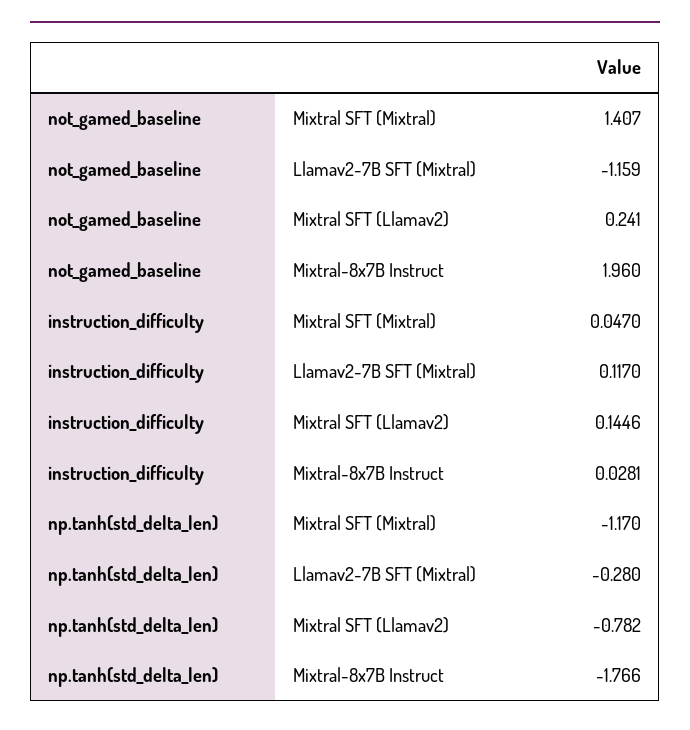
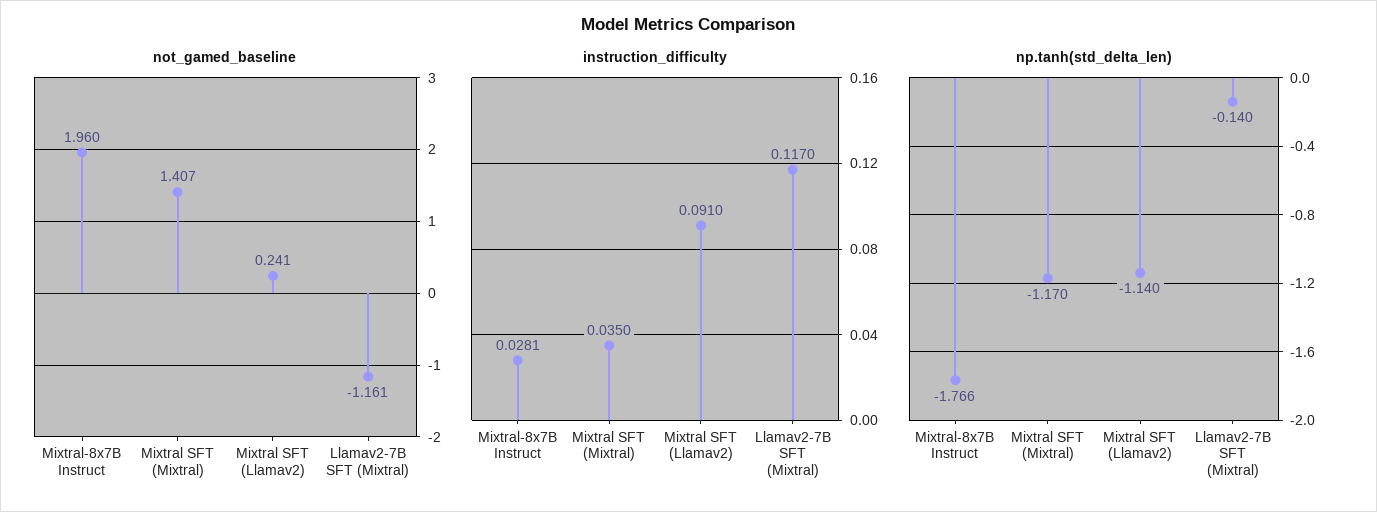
not_gamed_baseline, Llamav2-7B SFT (Mixtral): -1.159 -> -1.161
instruction_difficulty, Mixtral SFT (Mixtral): 0.047 -> 0.035
instruction_difficulty, Mixtral SFT (Llamav2): 0.1446 -> 0.091
np.tanh(std_delta_len), Llamav2-7B SFT (Mixtral): -0.28 -> -0.14
np.tanh(std_delta_len), Mixtral SFT (Llamav2): -0.782 -> -1.14

